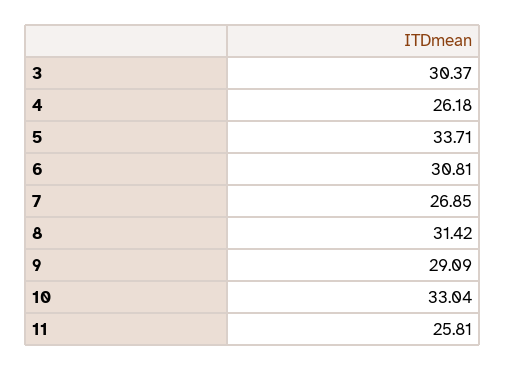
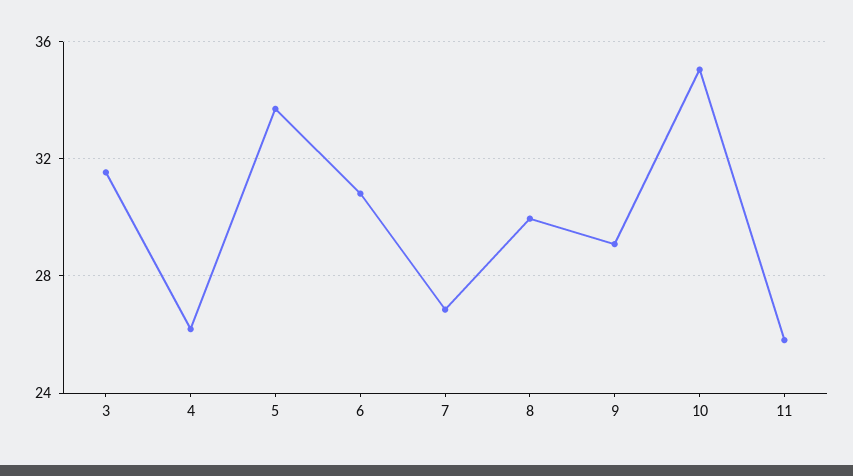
3: 30.37 -> 31.5
8: 31.42 -> 30
10: 33.04 -> 35

